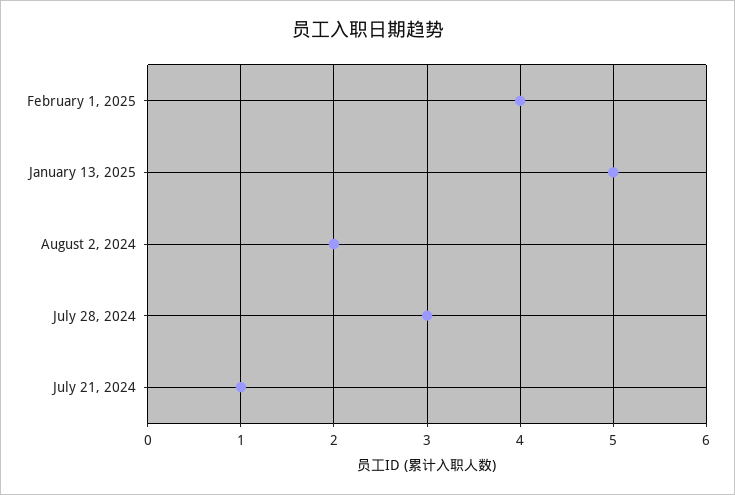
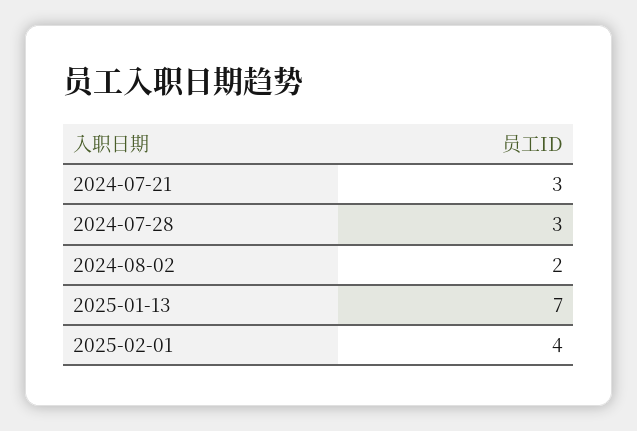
January 13, 2025: 5 -> 7
July 21, 2024: 1 -> 3

